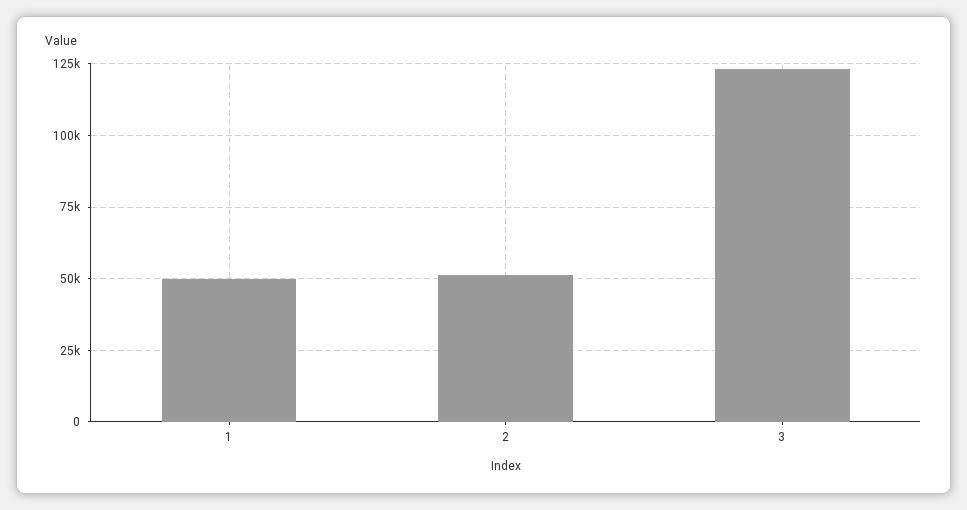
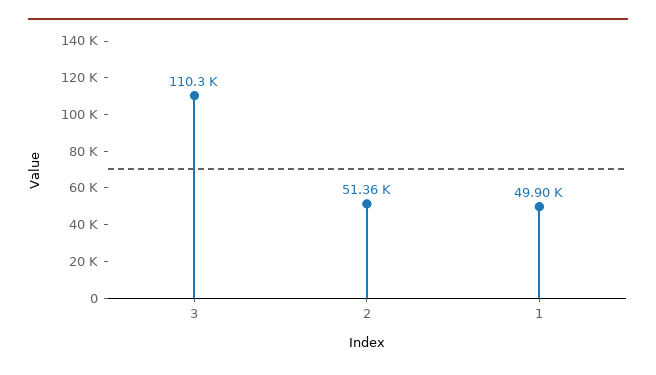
3: 122500 -> 110300

